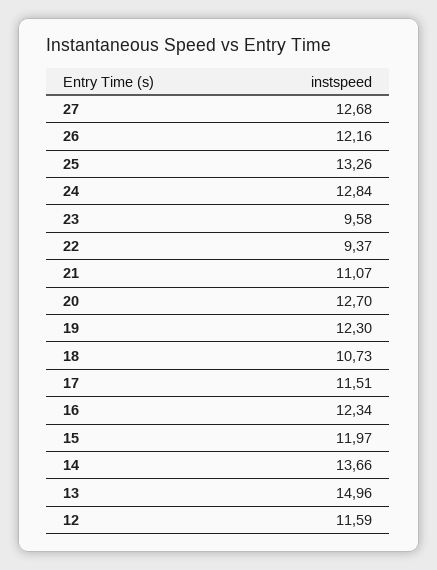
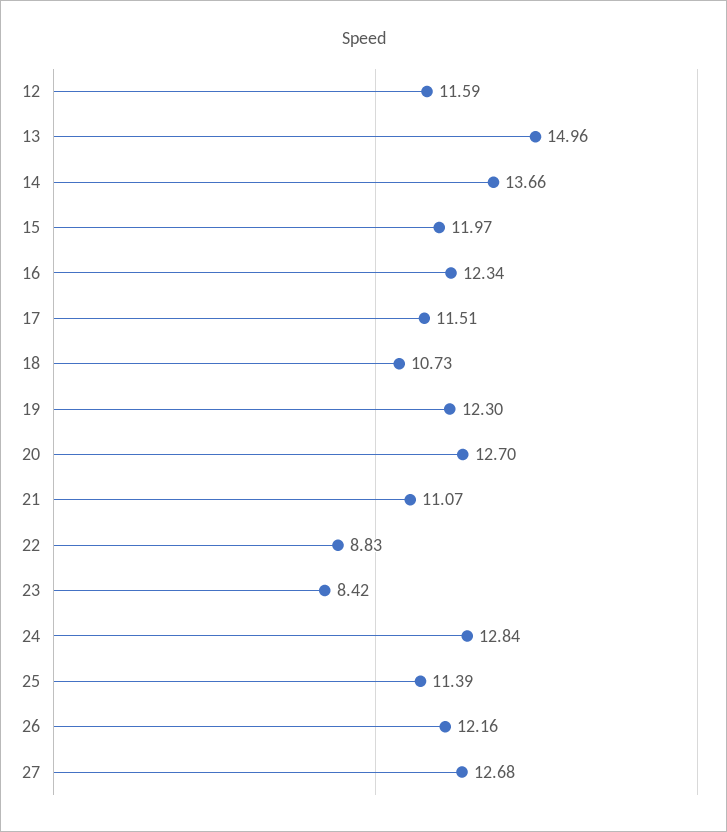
25: 13.26 -> 11.39
23: 9.58 -> 8.42
22: 9.37 -> 8.83

